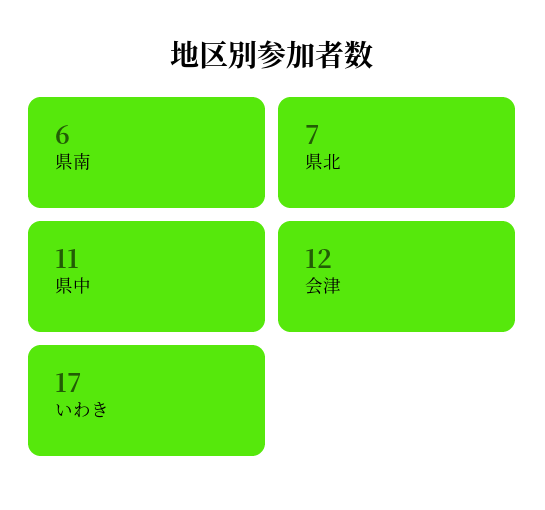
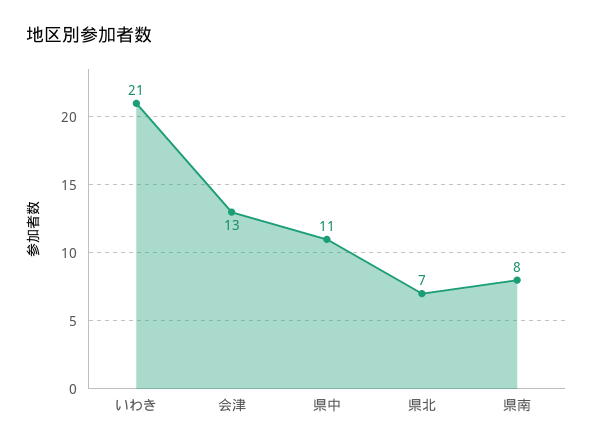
県南: 6 -> 8
会津: 12 -> 13
いわき: 17 -> 21

